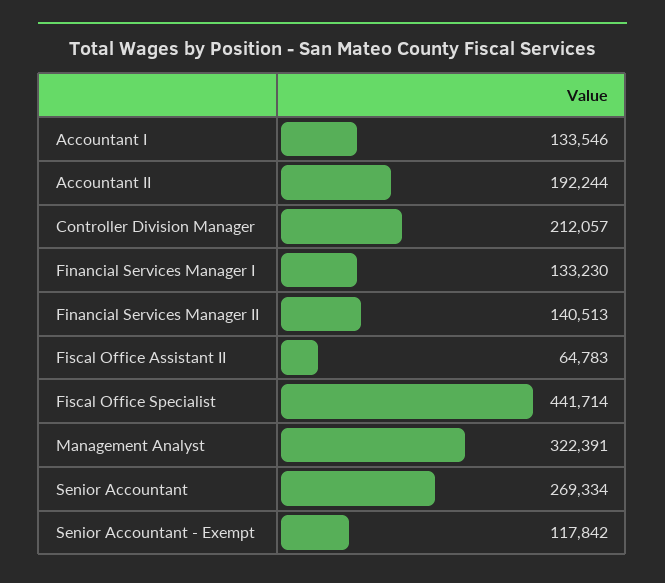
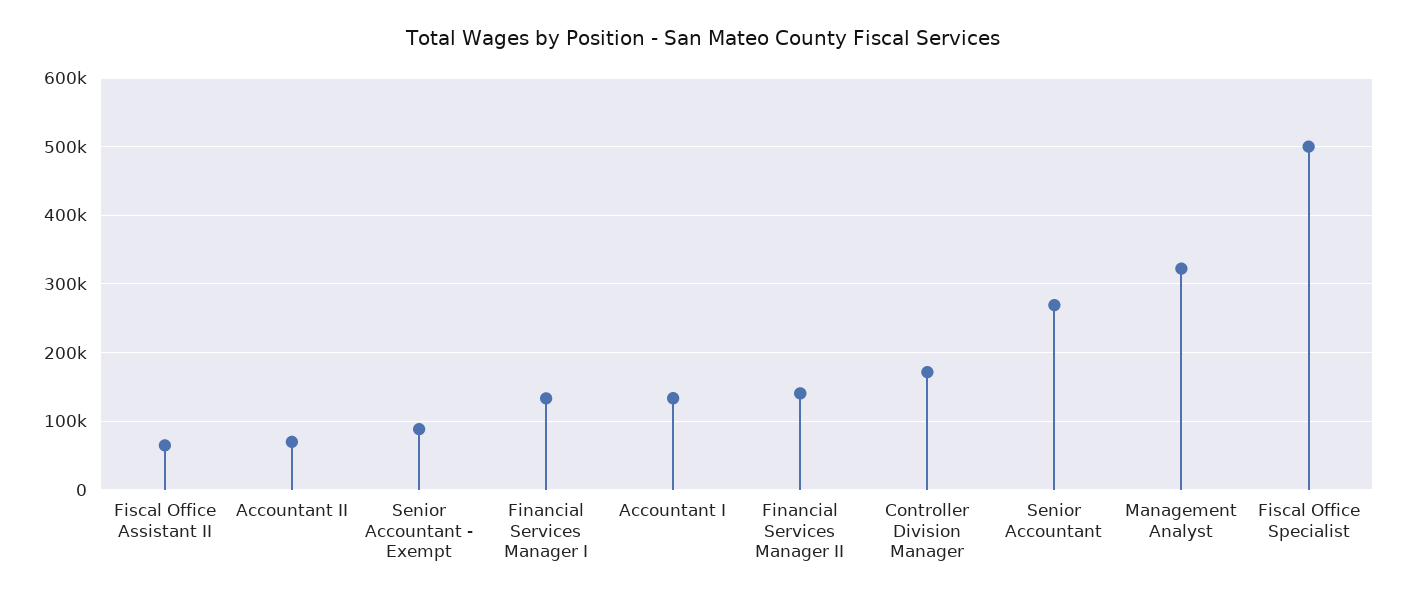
Accountant II: 192244 -> 70000
Controller Division Manager: 212057 -> 170000
Fiscal Office Specialist: 441714 -> 500000
Senior Accountant - Exempt: 117842 -> 90000

